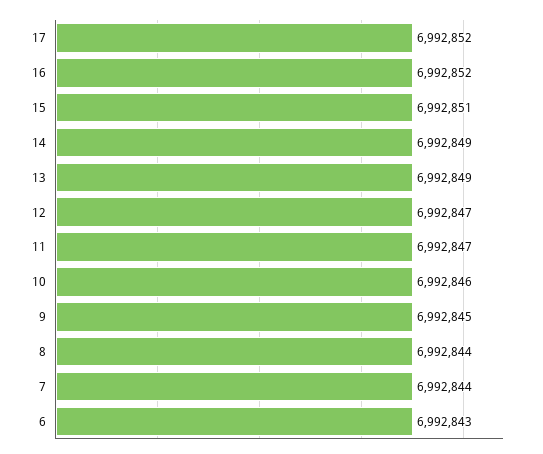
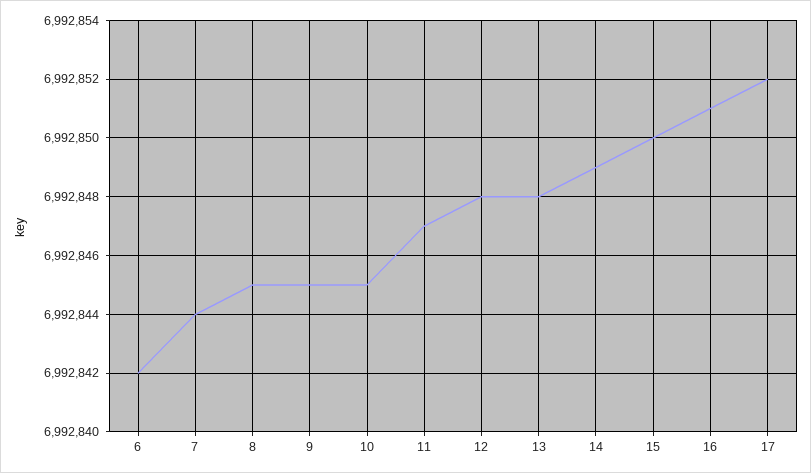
16: 6992852 -> 6992851
15: 6992851 -> 6992850
13: 6992849 -> 6992848
12: 6992847 -> 6992848
10: 6992846 -> 6992845
8: 6992844 -> 6992845
6: 6992843 -> 6992842

